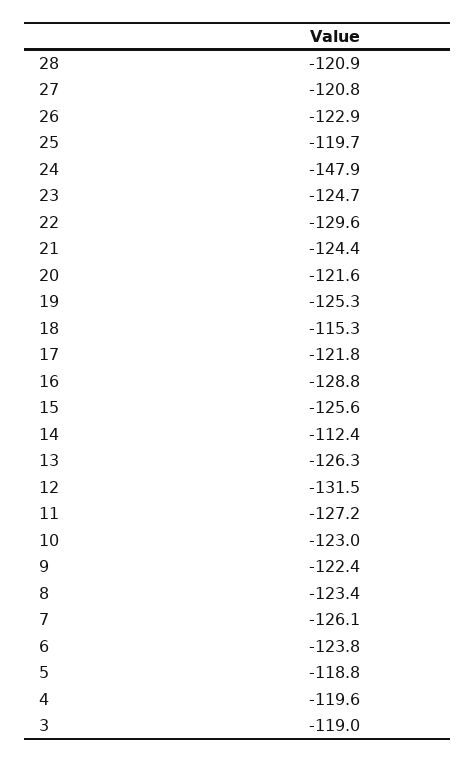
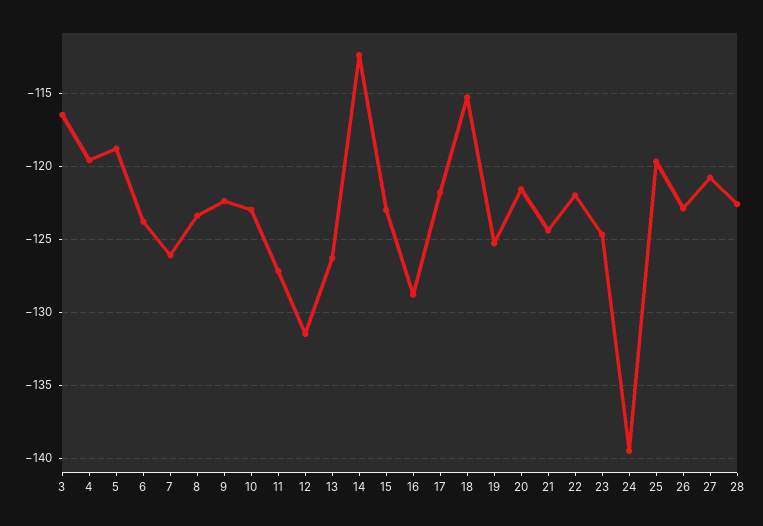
28: -120.9 -> -122.5
24: -147.9 -> -139.5
22: -129.6 -> -122
15: -125.6 -> -123
3: -119 -> -116.5

